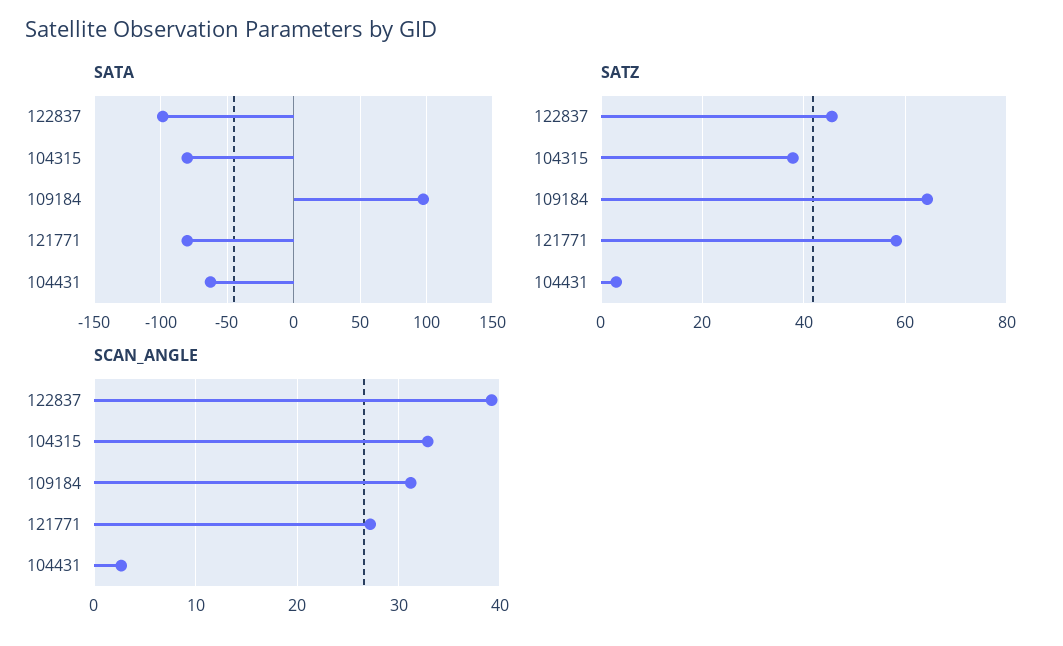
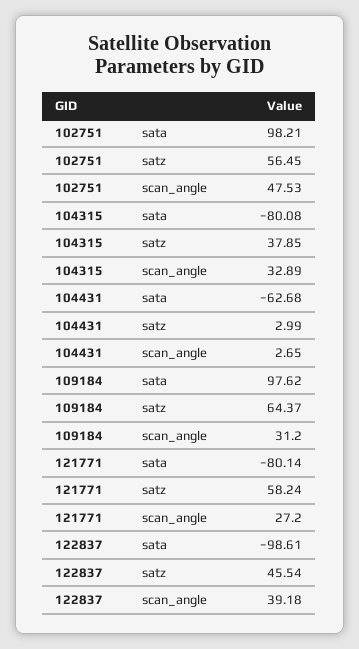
SATA, 102751: none -> 98.21
SATZ, 102751: none -> 56.45
SCAN_ANGLE, 102751: none -> 47.53

